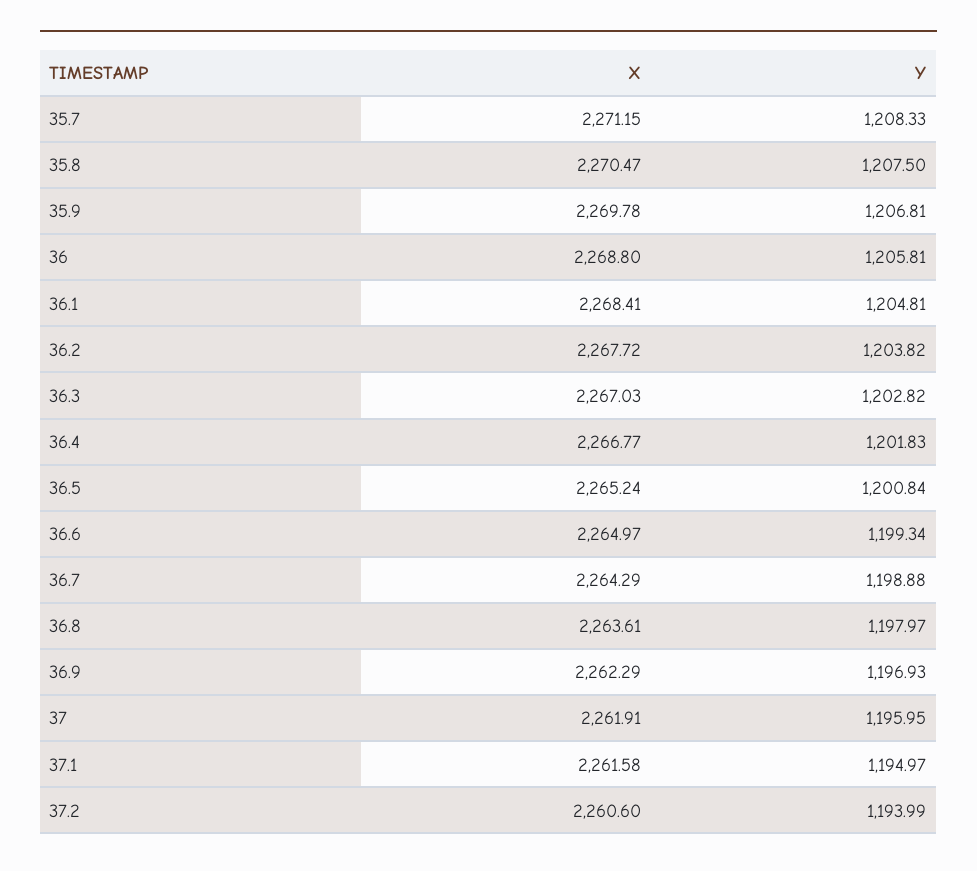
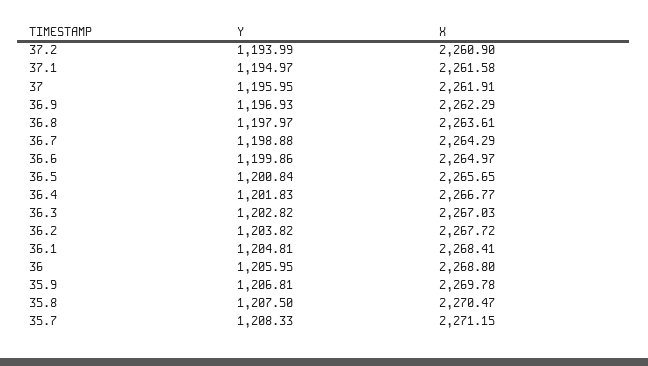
Y, 36: 1205.81 -> 1205.95
X, 36.5: 2265.24 -> 2265.65
Y, 36.6: 1199.34 -> 1199.86
X, 37.2: 2260.6 -> 2260.9

